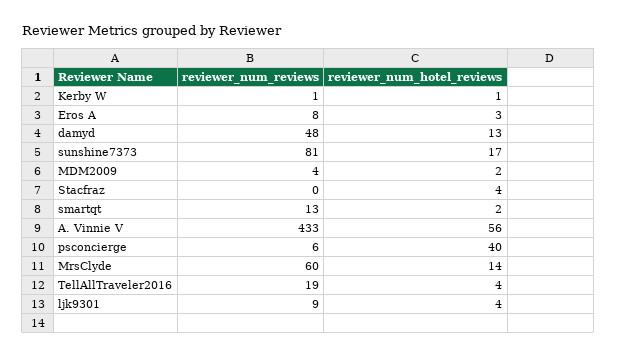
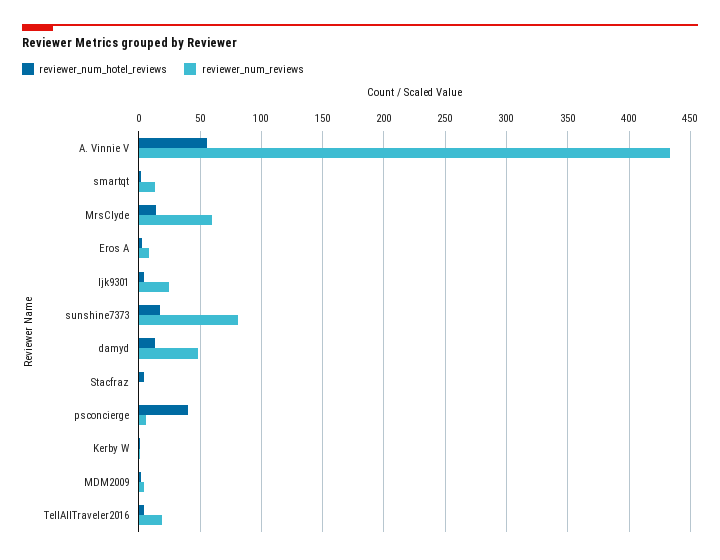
reviewer_num_reviews, ljk9301: 9 -> 25

